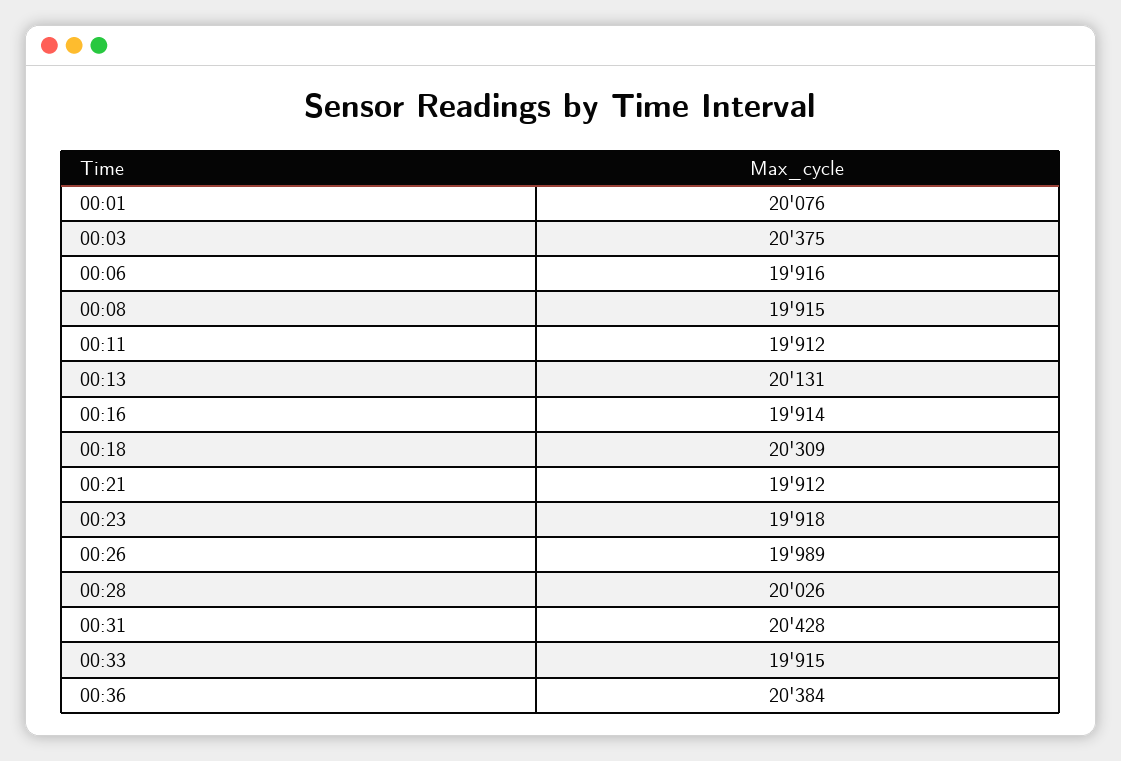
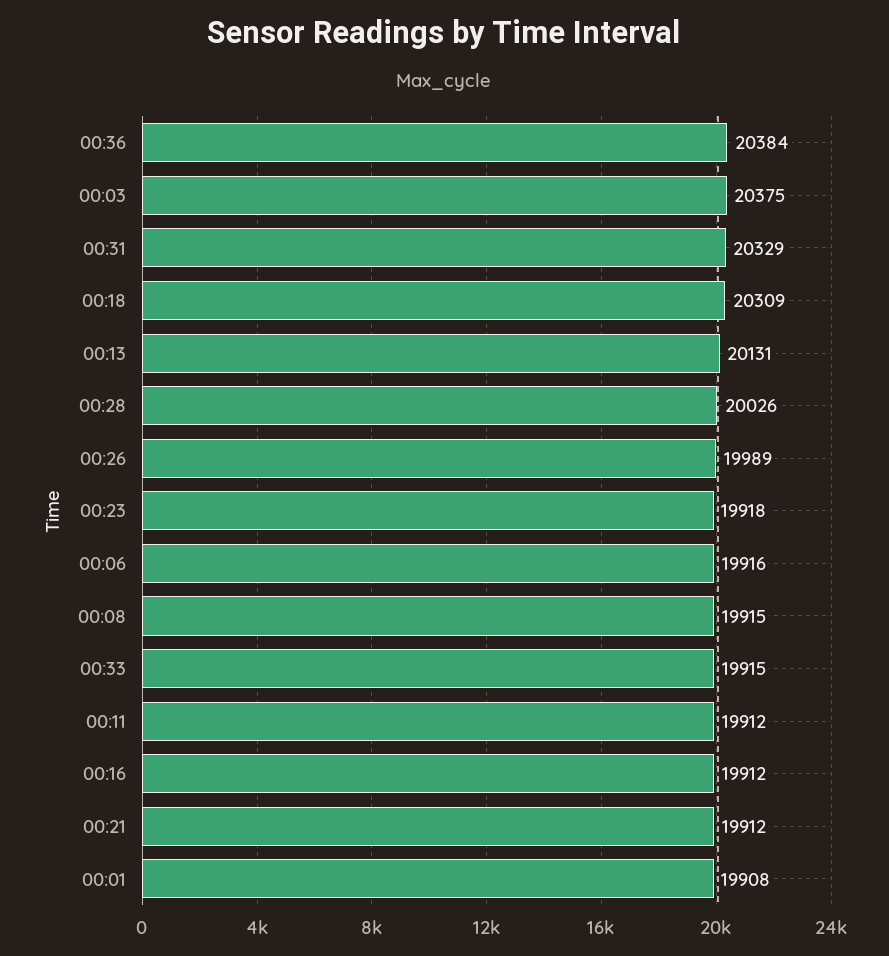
00:01: 20076 -> 19908
00:16: 19914 -> 19912
00:31: 20428 -> 20329

